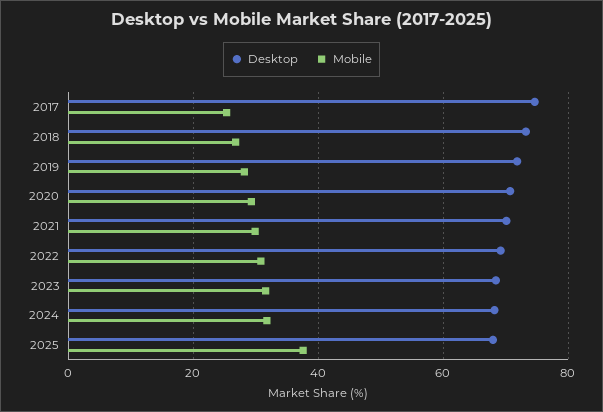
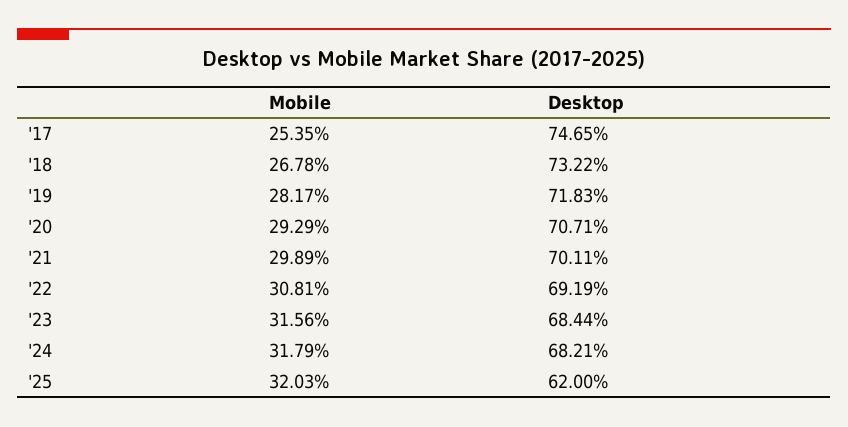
Desktop, 2025: 68 -> 62
Mobile, 2025: 38 -> 32.03

